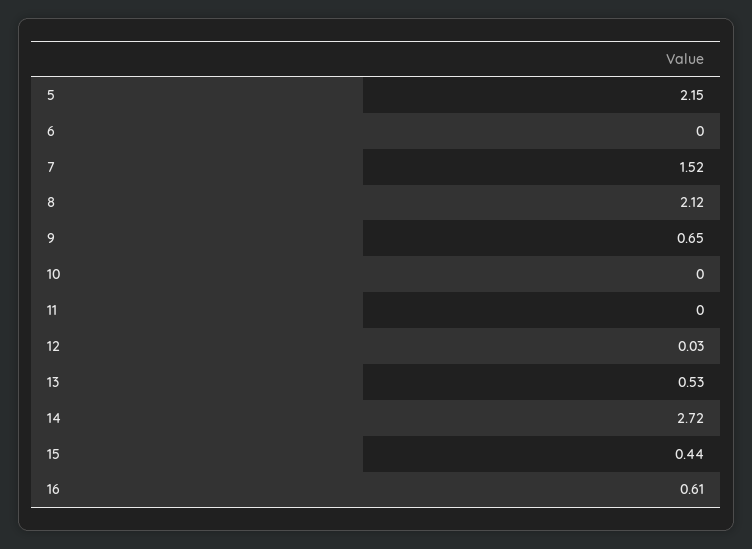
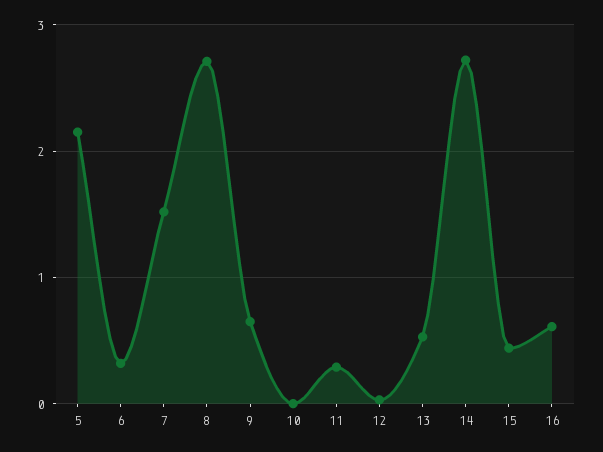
6: 0 -> 0.3
8: 2.12 -> 2.7
11: 0 -> 0.3

